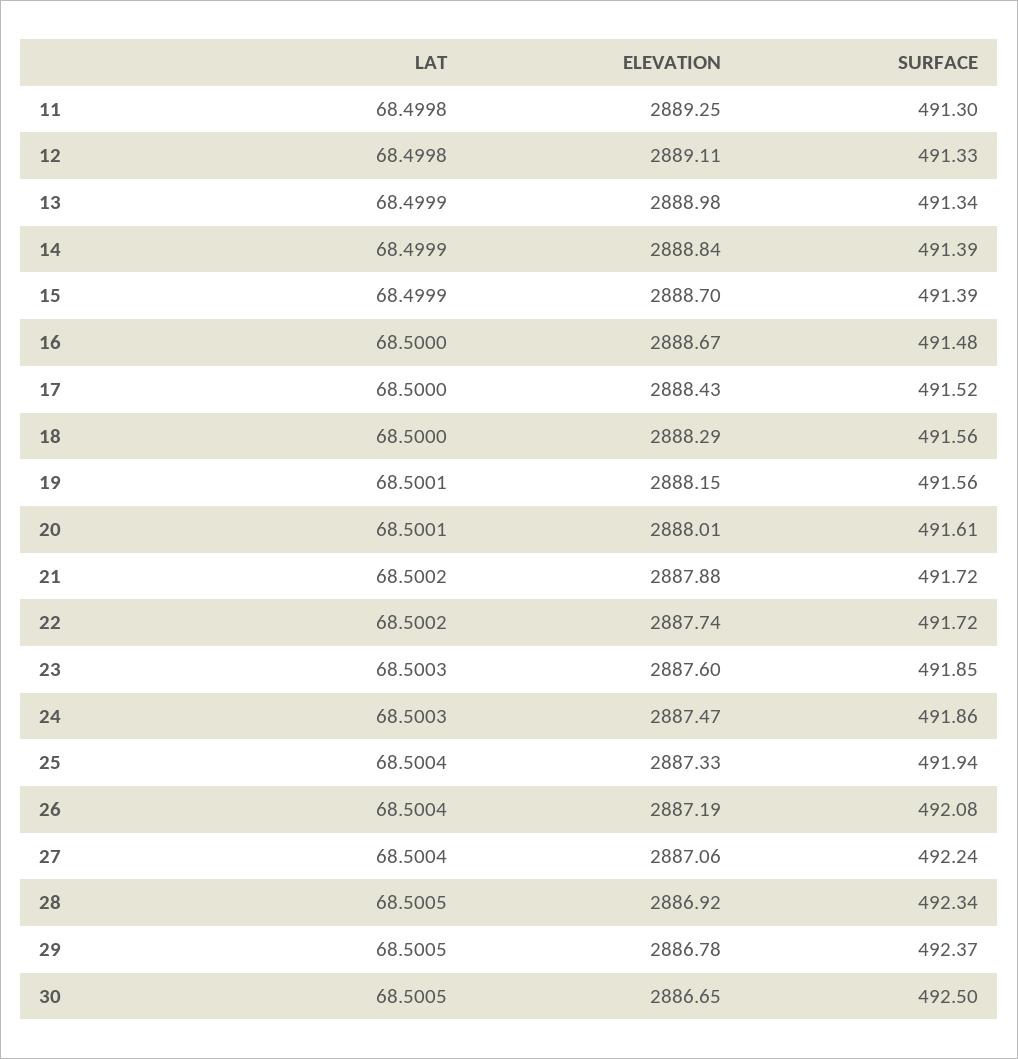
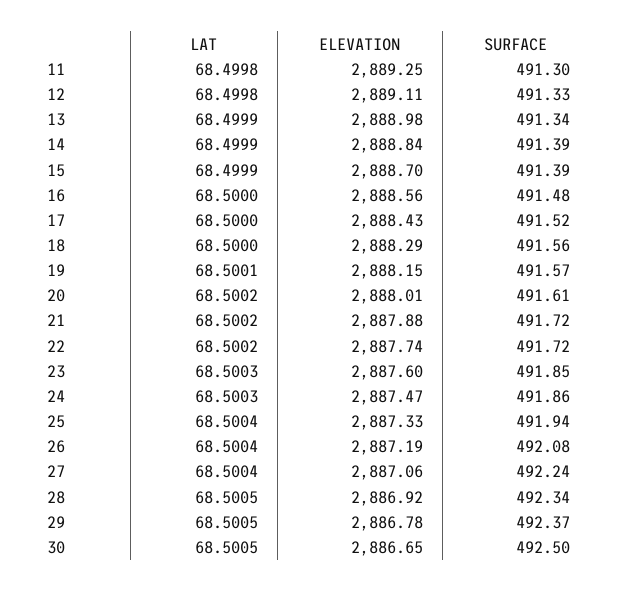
ELEVATION, 16: 2888.67 -> 2888.56
SURFACE, 19: 491.56 -> 491.57
LAT, 20: 68.5001 -> 68.5002

